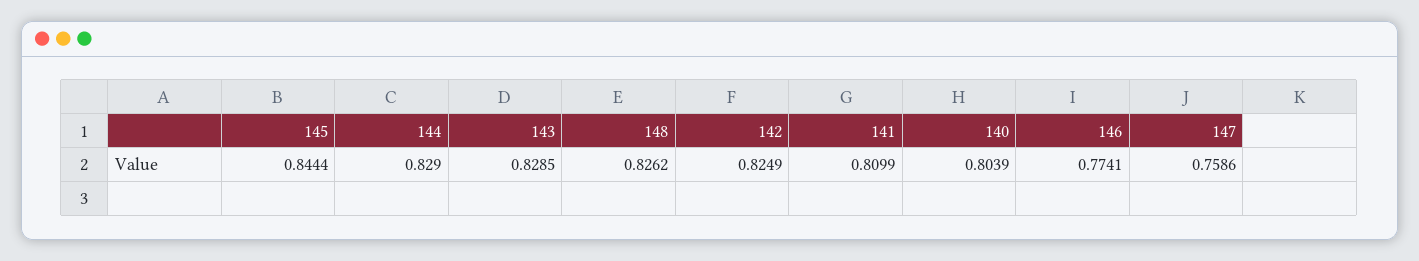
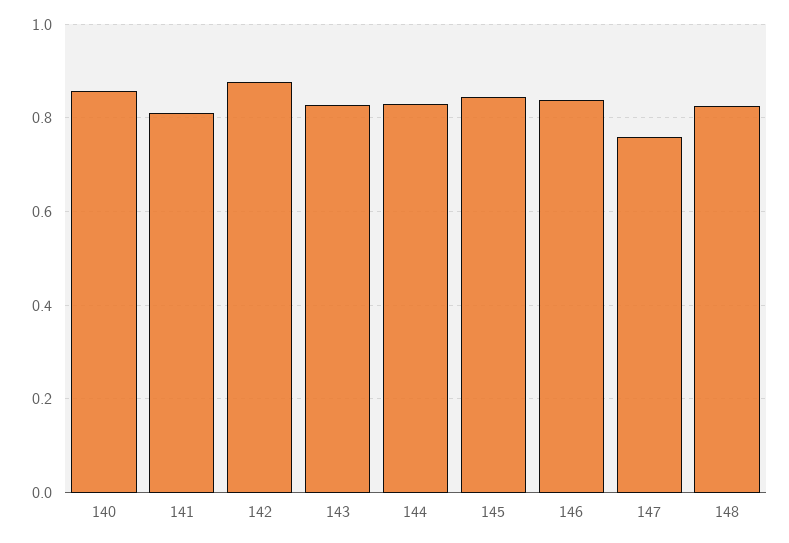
142: 0.8249 -> 0.88
140: 0.8039 -> 0.86
146: 0.7741 -> 0.84

